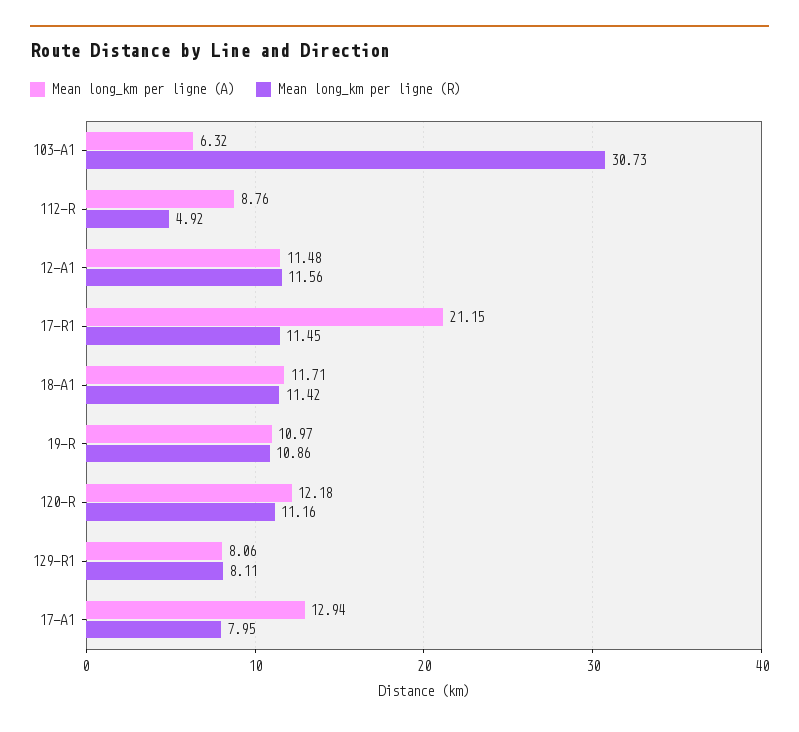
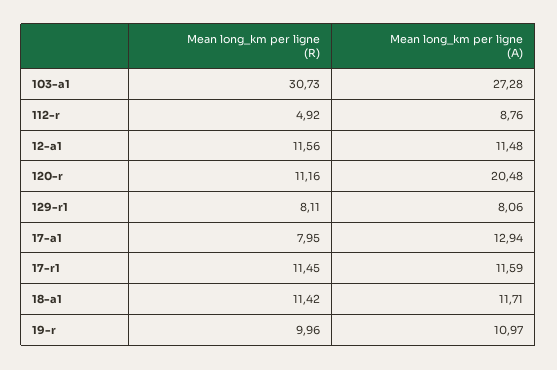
Mean long_km per ligne (A), 103-A1: 6.32 -> 27.28
Mean long_km per ligne (A), 17-R1: 21.15 -> 11.59
Mean long_km per ligne (R), 19-R: 10.86 -> 9.96
Mean long_km per ligne (A), 120-R: 12.18 -> 20.48

